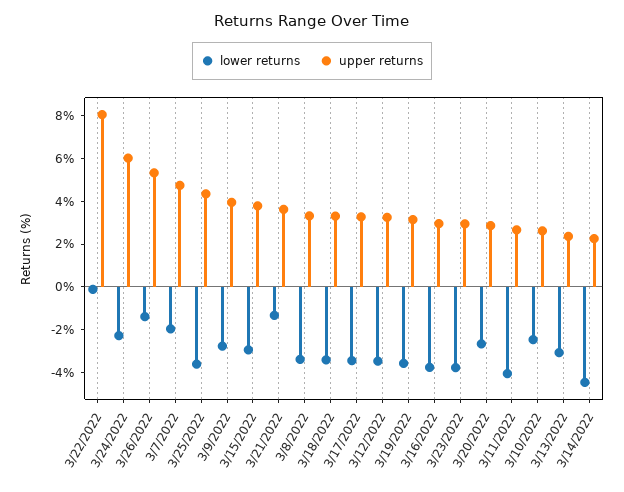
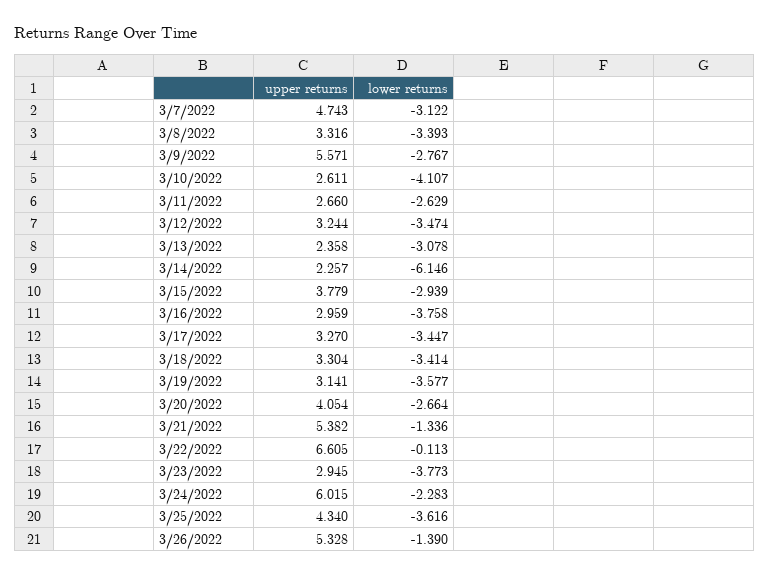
upper returns, 3/22/2022: 8 -> 6.605
lower returns, 3/7/2022: -2 -> -3.122
upper returns, 3/9/2022: 4 -> 5.571
upper returns, 3/21/2022: 3.5 -> 5.382
upper returns, 3/20/2022: 3 -> 4.054
lower returns, 3/11/2022: -4 -> -2.629
lower returns, 3/10/2022: -2.5 -> -4.107
lower returns, 3/14/2022: -4.5 -> -6.146

